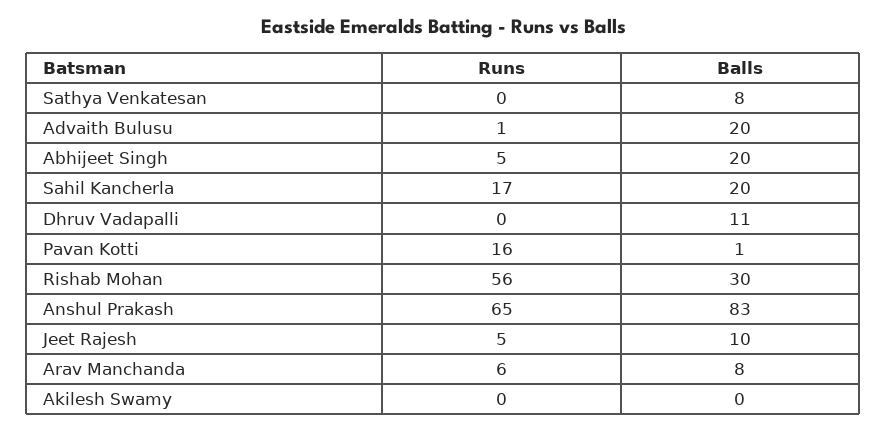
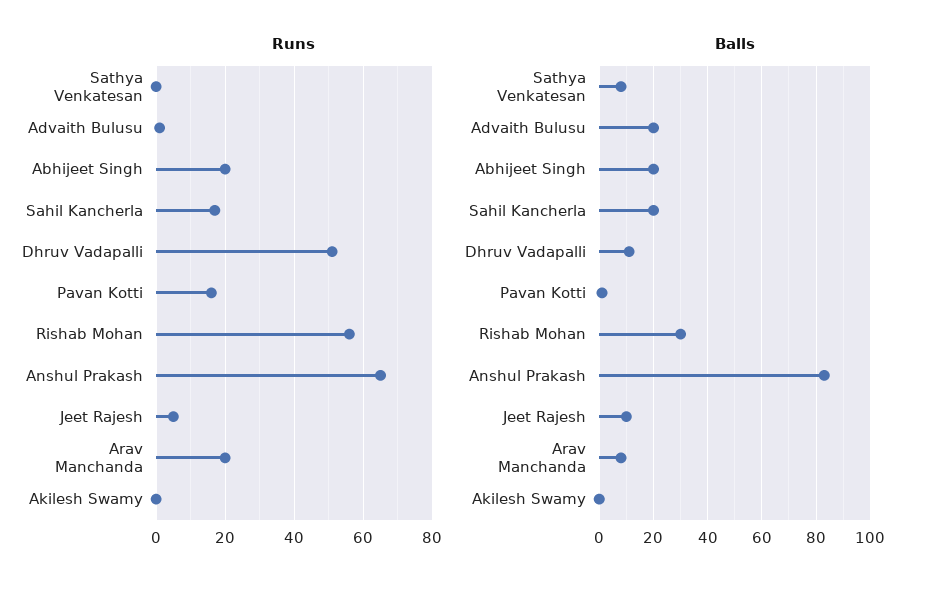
Runs, Abhijeet Singh: 5 -> 20
Runs, Dhruv Vadapalli: 0 -> 50
Runs, Arav Manchanda: 6 -> 20

